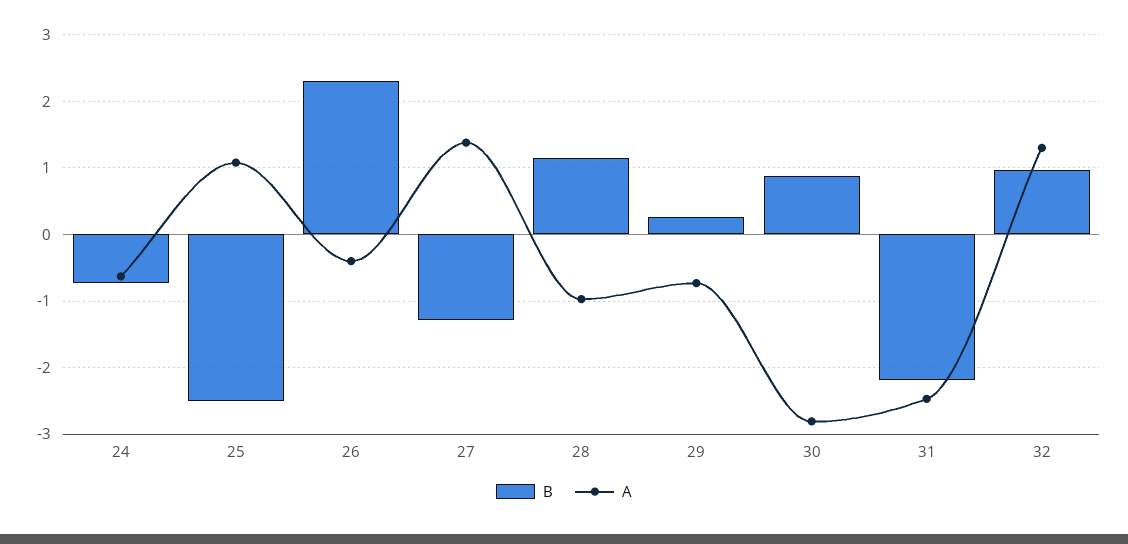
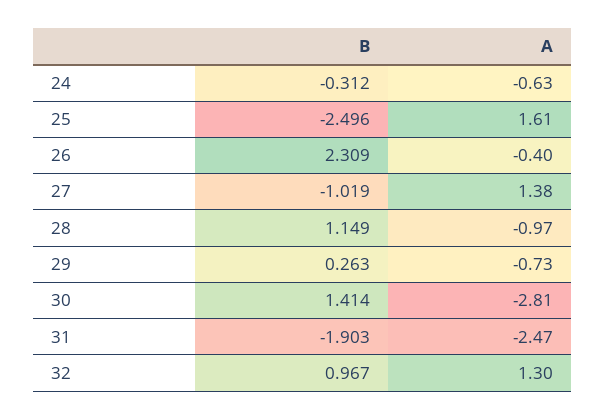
B, 24: -0.7 -> -0.312
A, 25: 1.1 -> 1.61
B, 27: -1.3 -> -1.019
B, 30: 0.9 -> 1.414
B, 31: -2.2 -> -1.903

